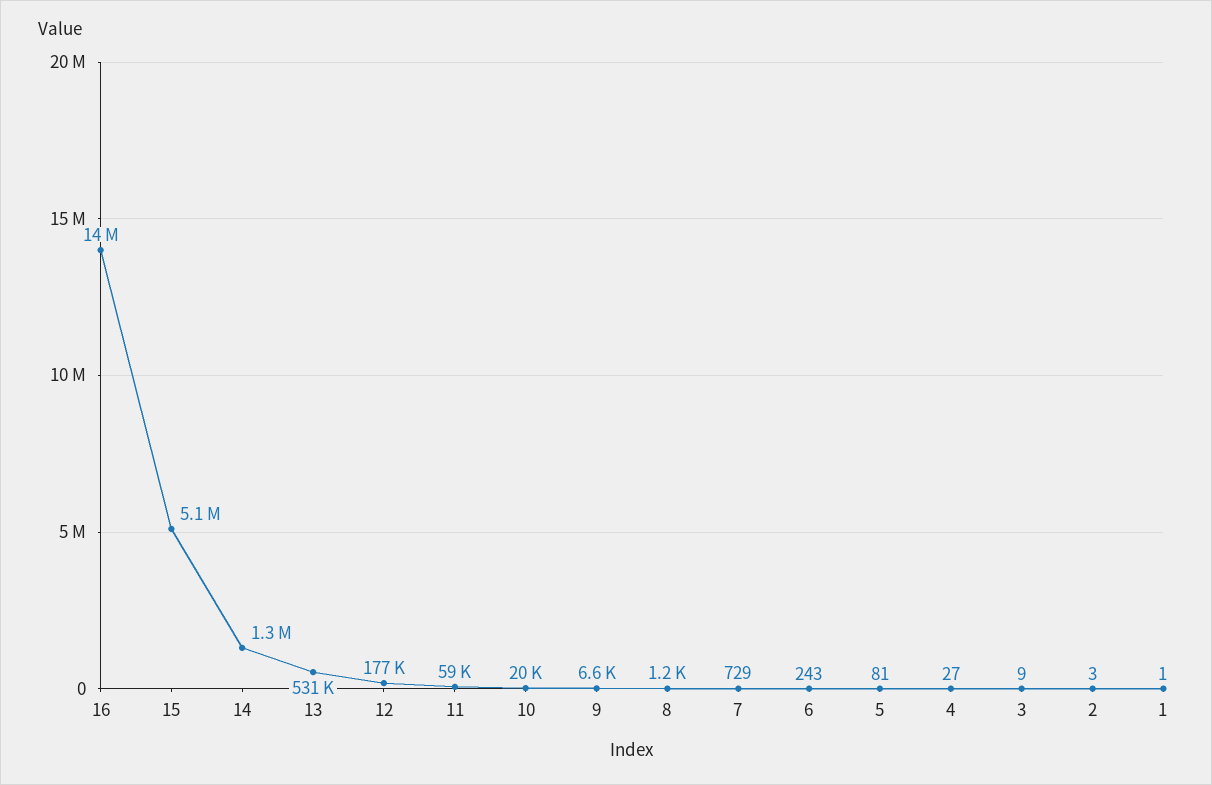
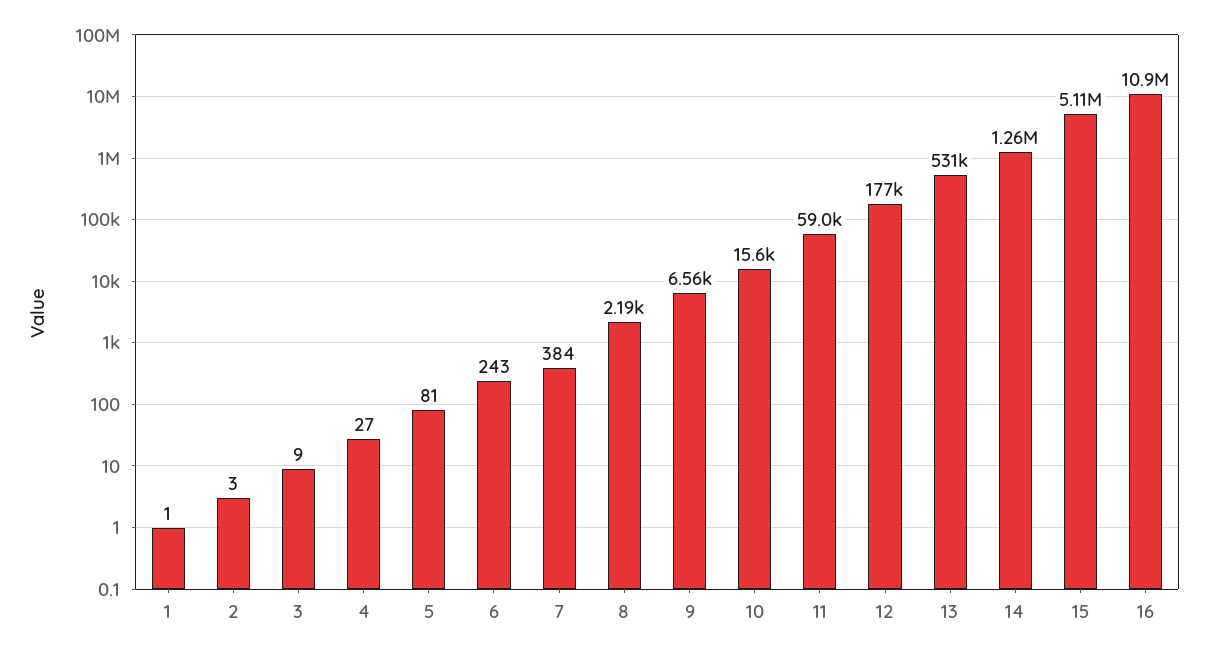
16: 14000000 -> 10900000
10: 20000 -> 15600
8: 1200 -> 2190
7: 729 -> 384

